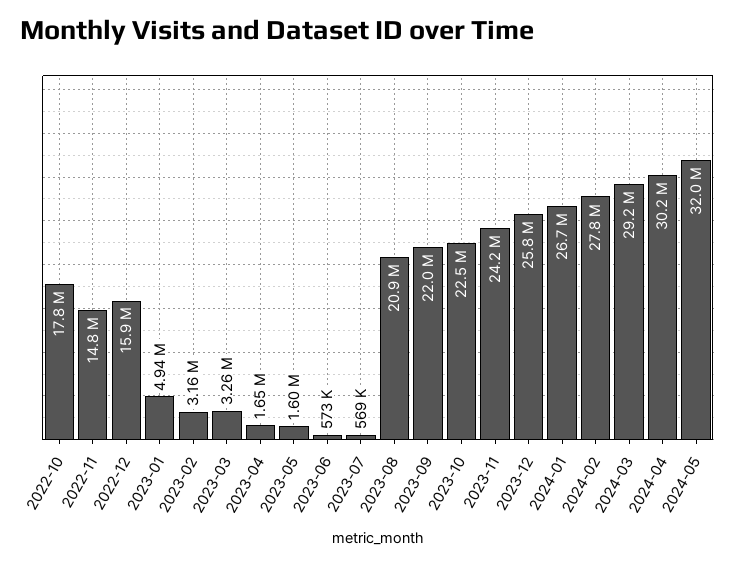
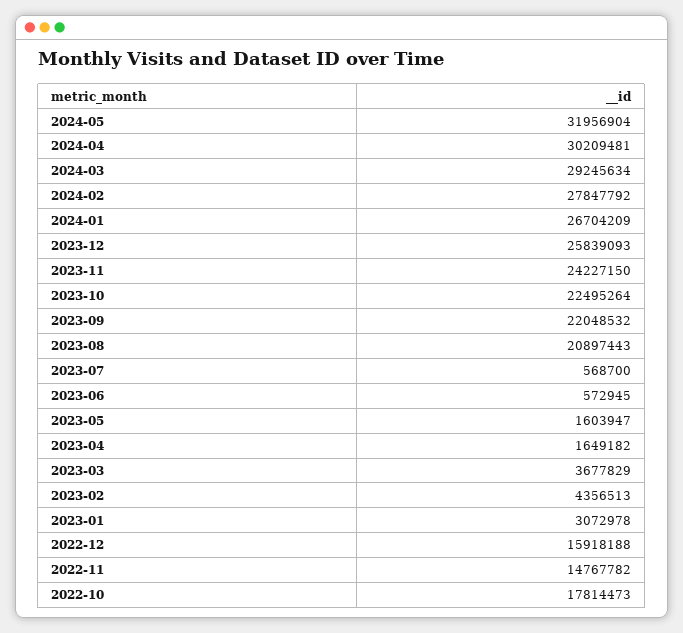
2023-01: 4940000 -> 3072978
2023-02: 3160000 -> 4356513
2023-03: 3260000 -> 3677829

